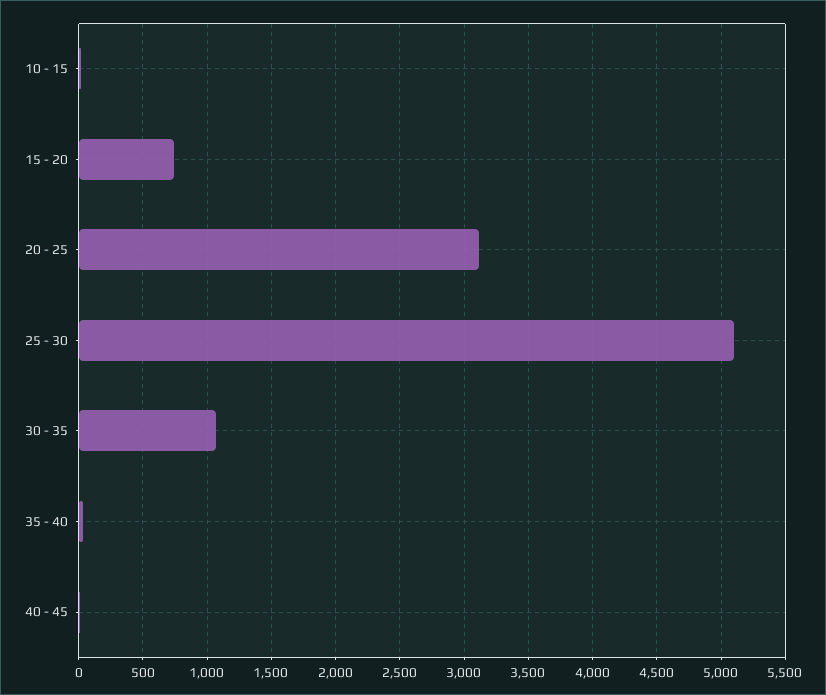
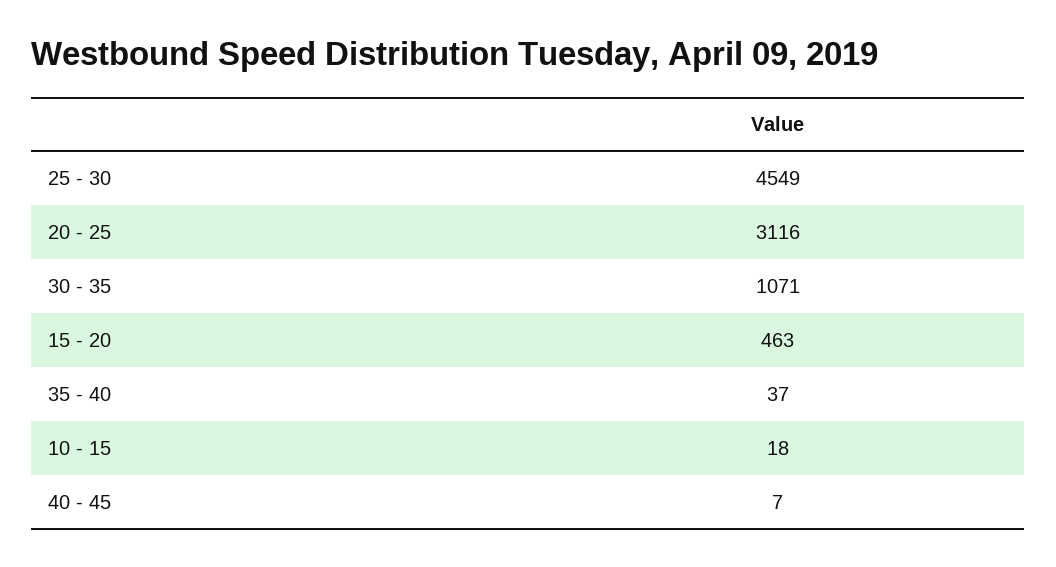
15 - 20: 750 -> 463
25 - 30: 5100 -> 4549

